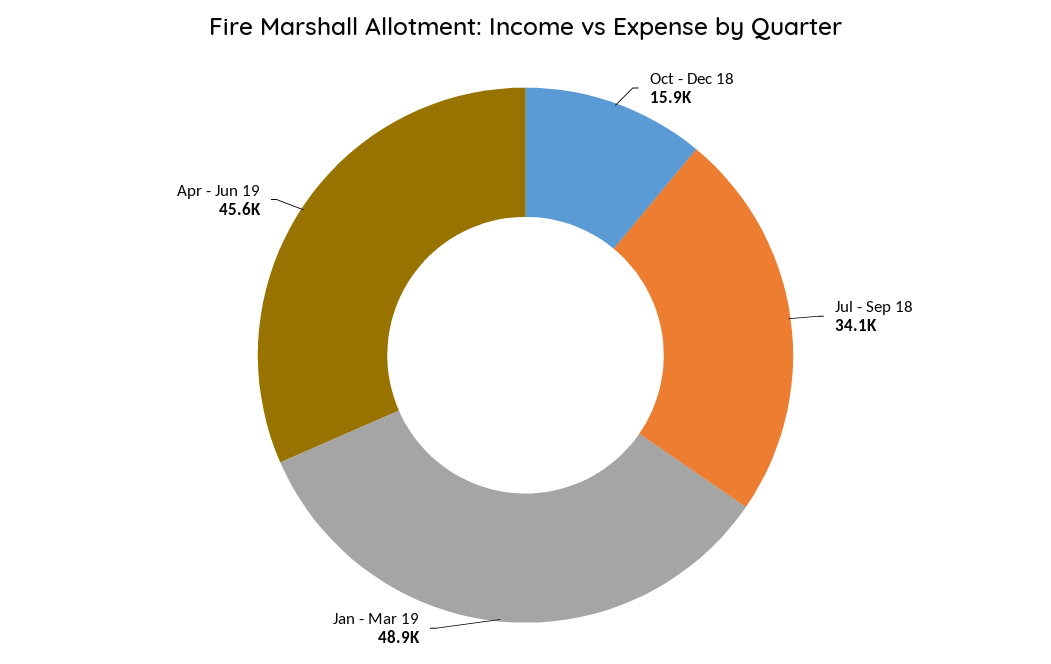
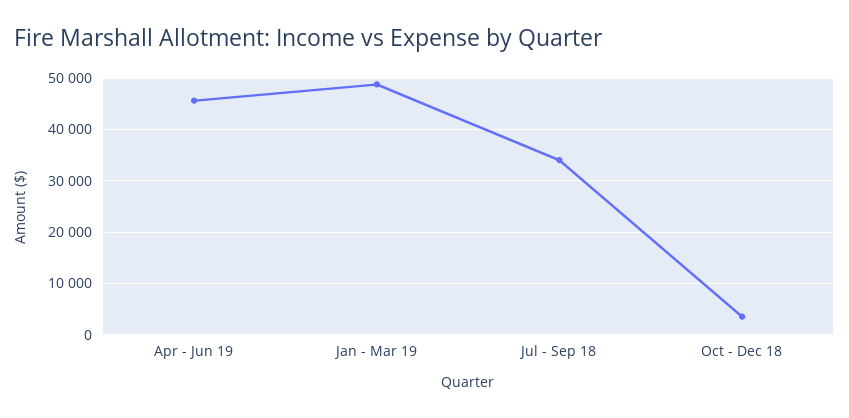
Oct - Dec 18: 15900 -> 4000

